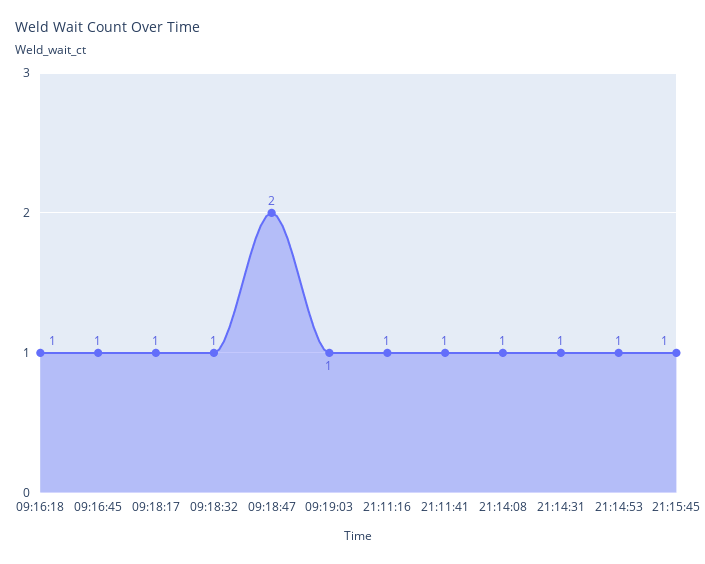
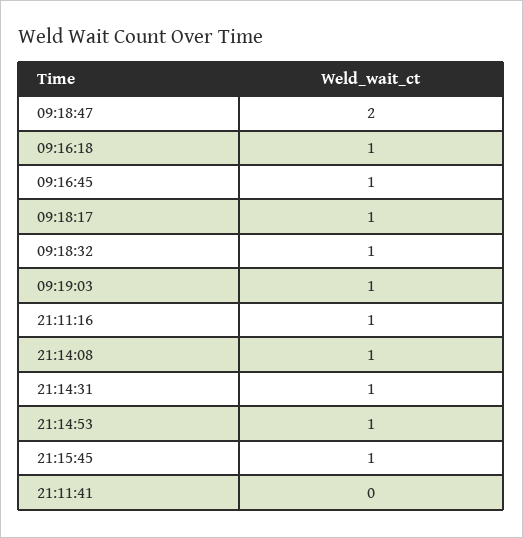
21:11:41: 1 -> 0

